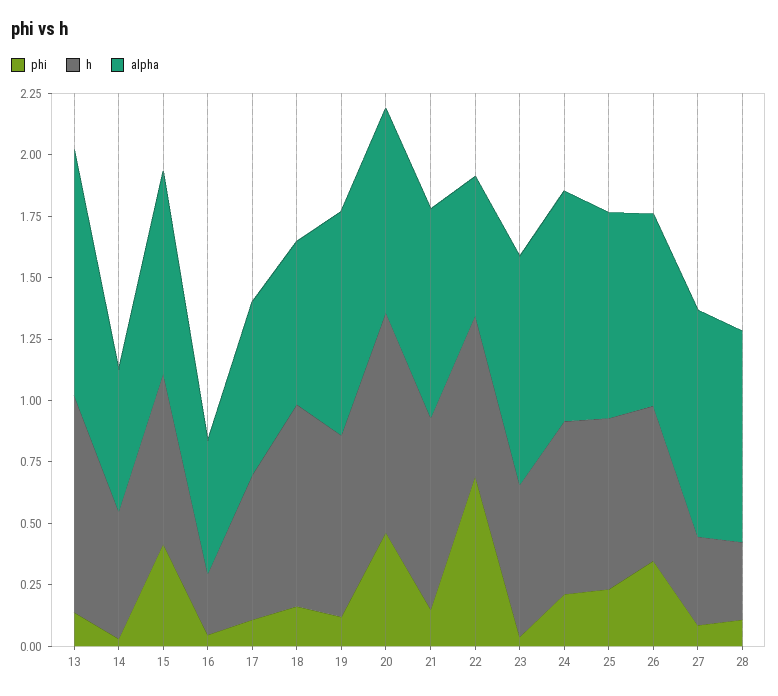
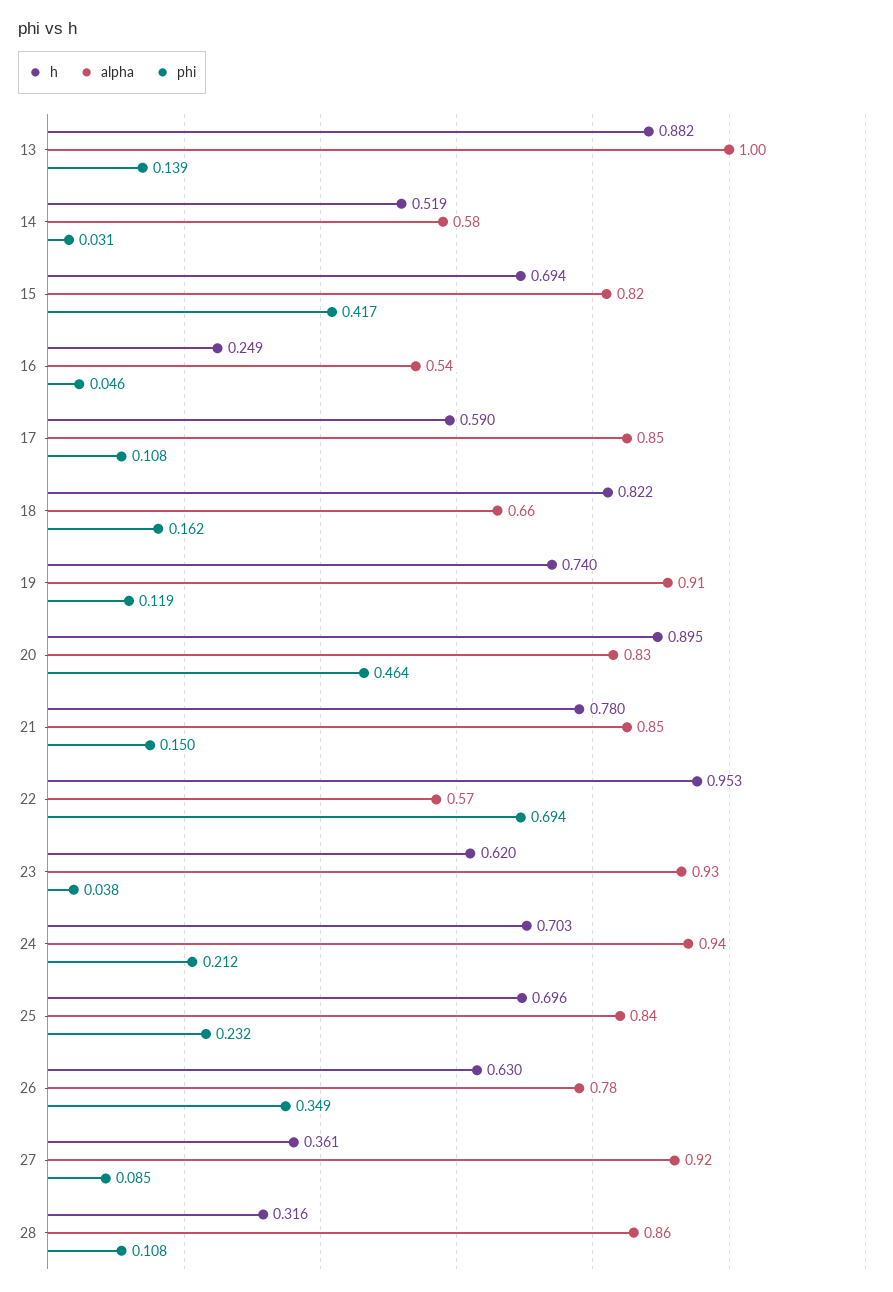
alpha, 17: 0.7 -> 0.85
h, 22: 0.65 -> 0.953

